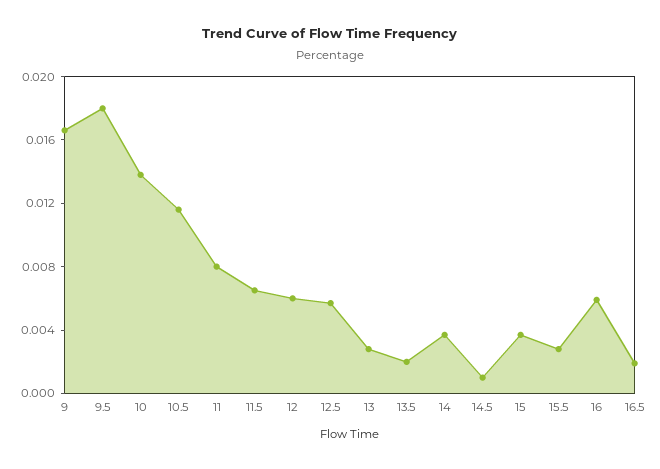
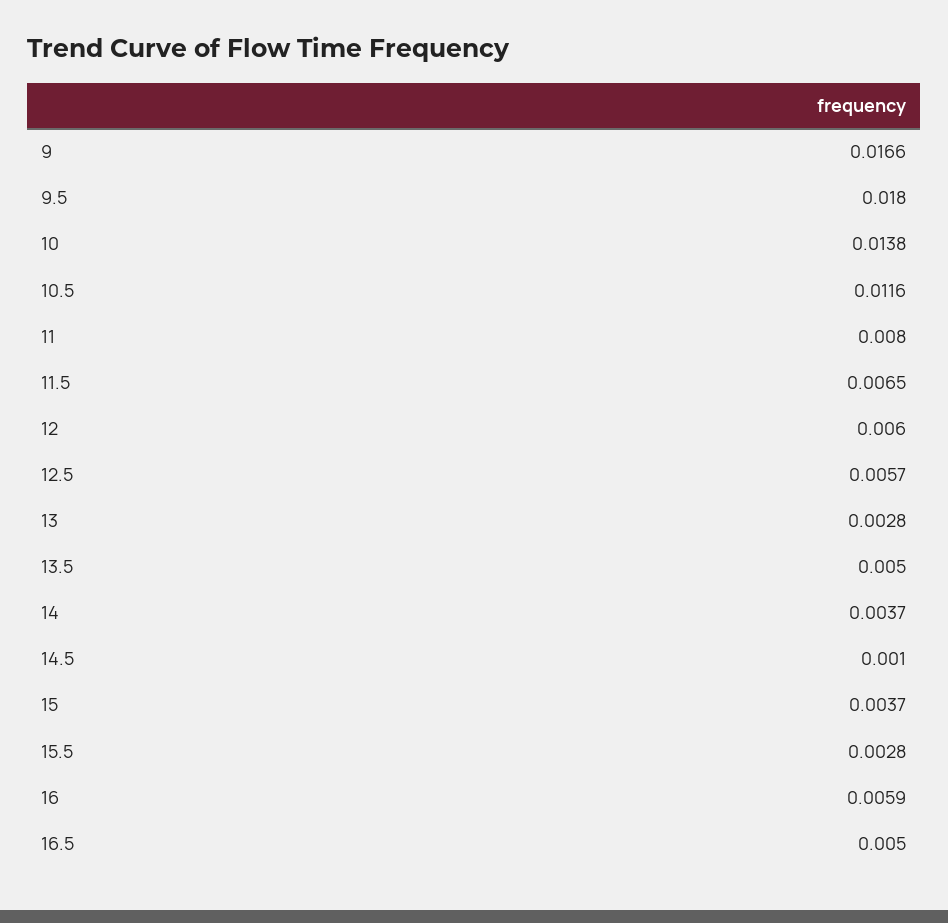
13.5: 0.002 -> 0.005
16.5: 0.002 -> 0.005

